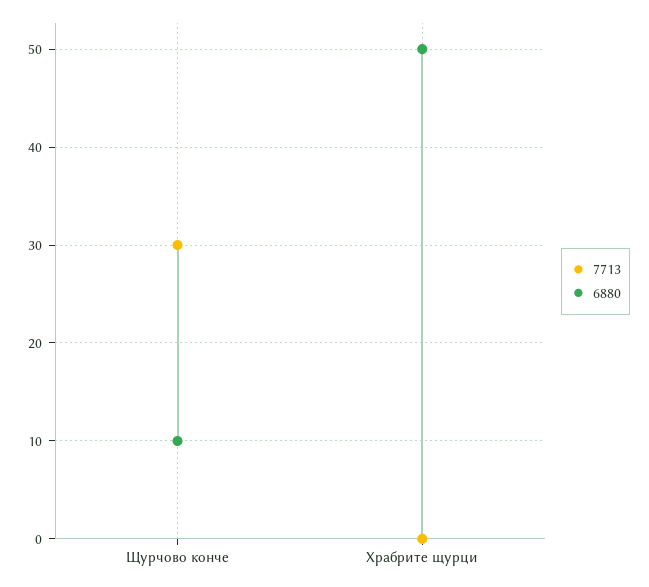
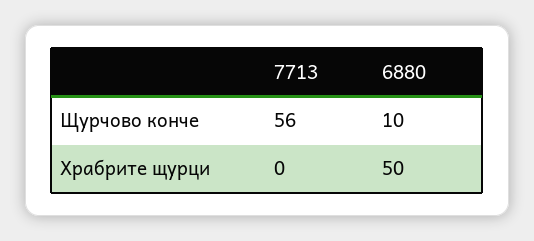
7713, Щурчово конче: 30 -> 56

